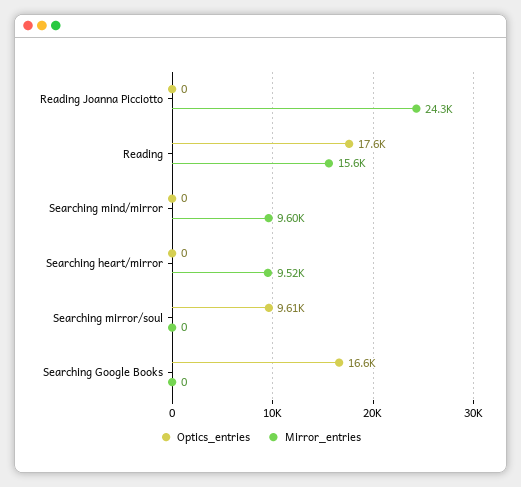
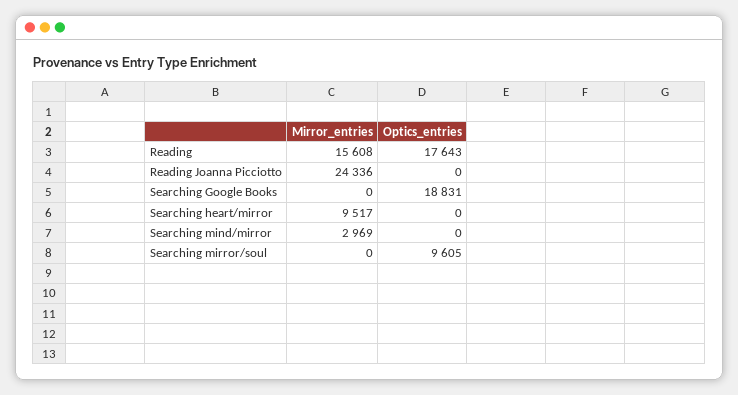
Mirror_entries, Searching mind/mirror: 9600 -> 2969
Optics_entries, Searching Google Books: 16600 -> 18831

